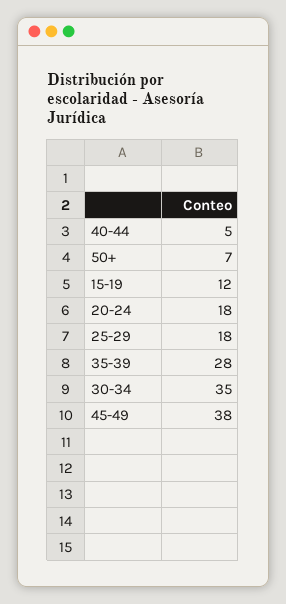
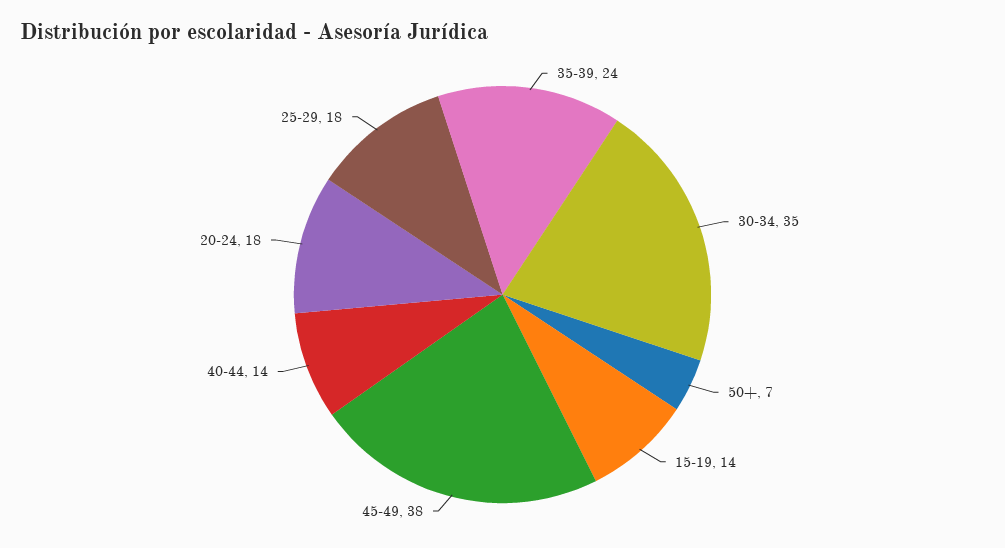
40-44: 5 -> 14
15-19: 12 -> 14
35-39: 28 -> 24

